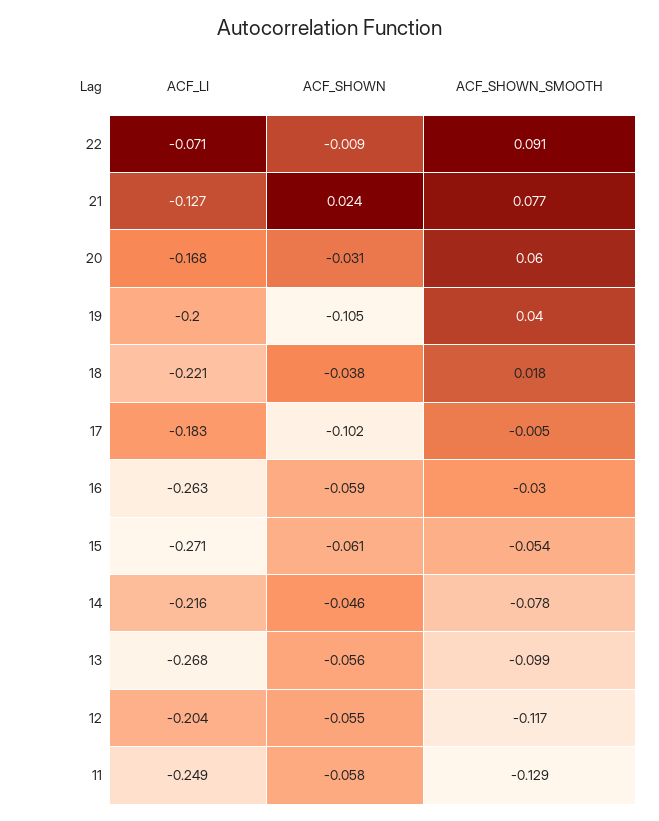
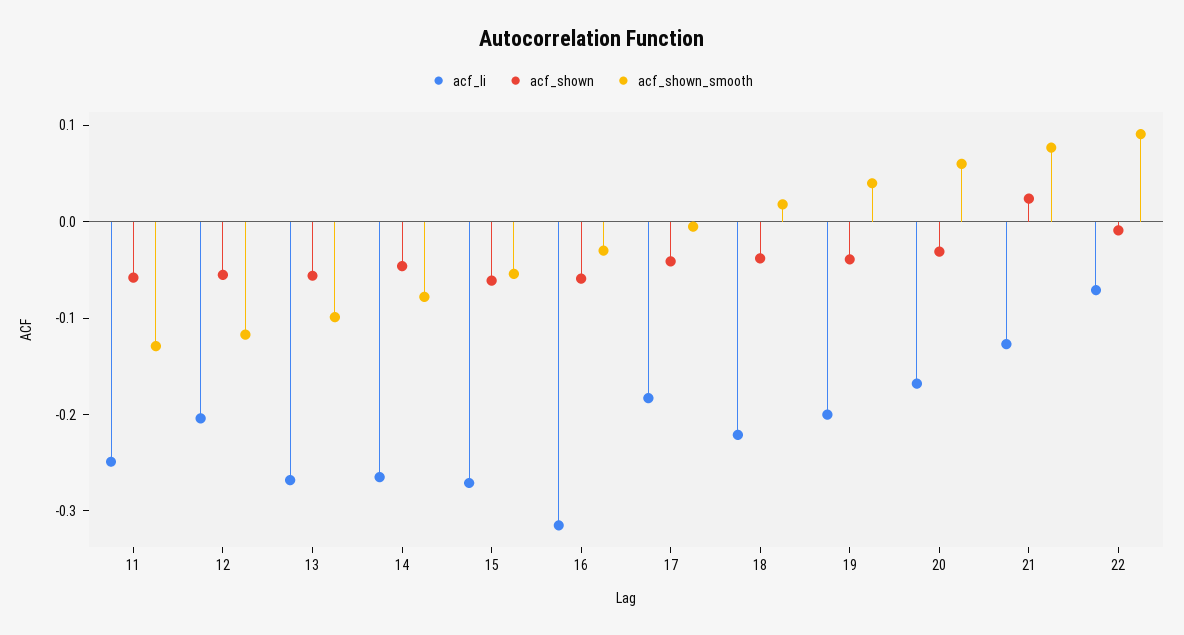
ACF_SHOWN, 19: -0.105 -> -0.04
ACF_SHOWN, 17: -0.102 -> -0.04
ACF_LI, 16: -0.263 -> -0.32
ACF_LI, 14: -0.216 -> -0.26

